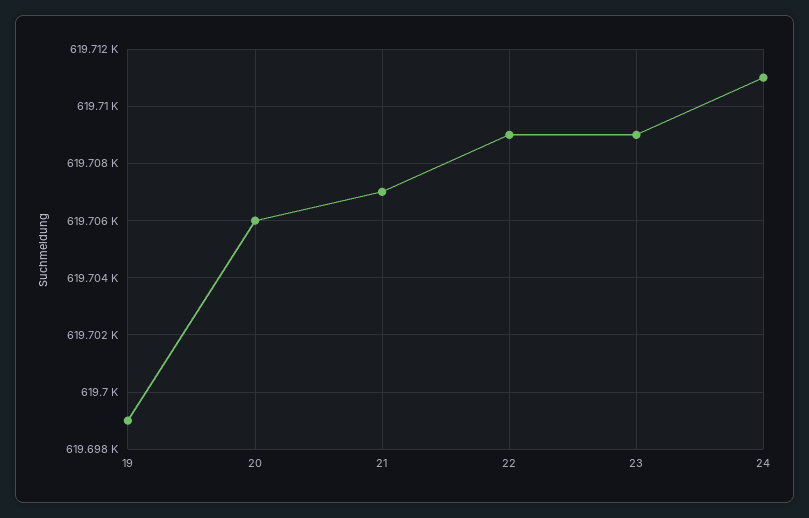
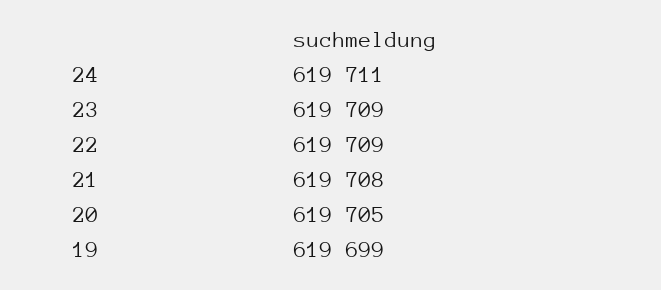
20: 619706 -> 619705
21: 619707 -> 619708

